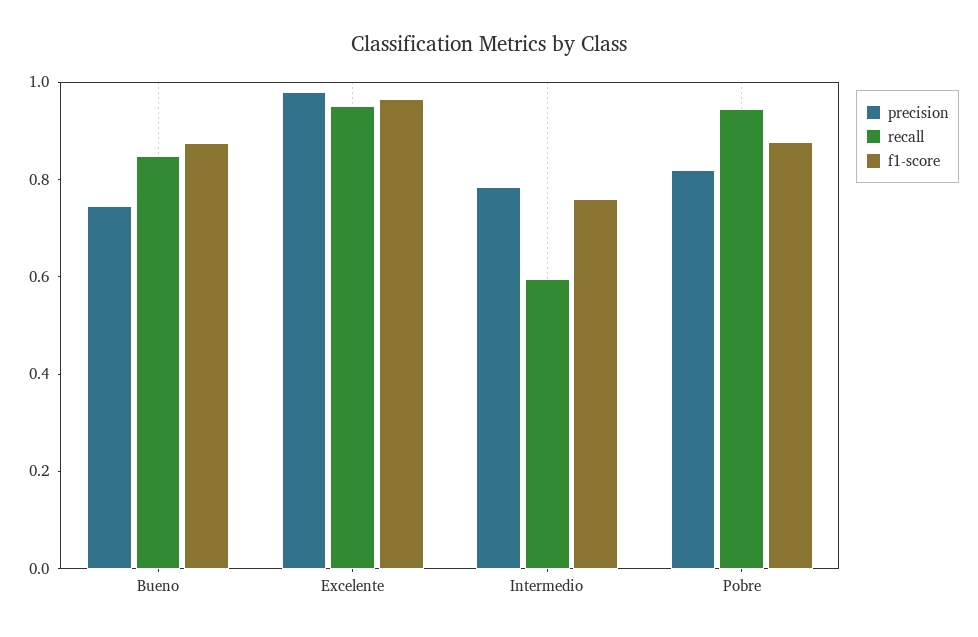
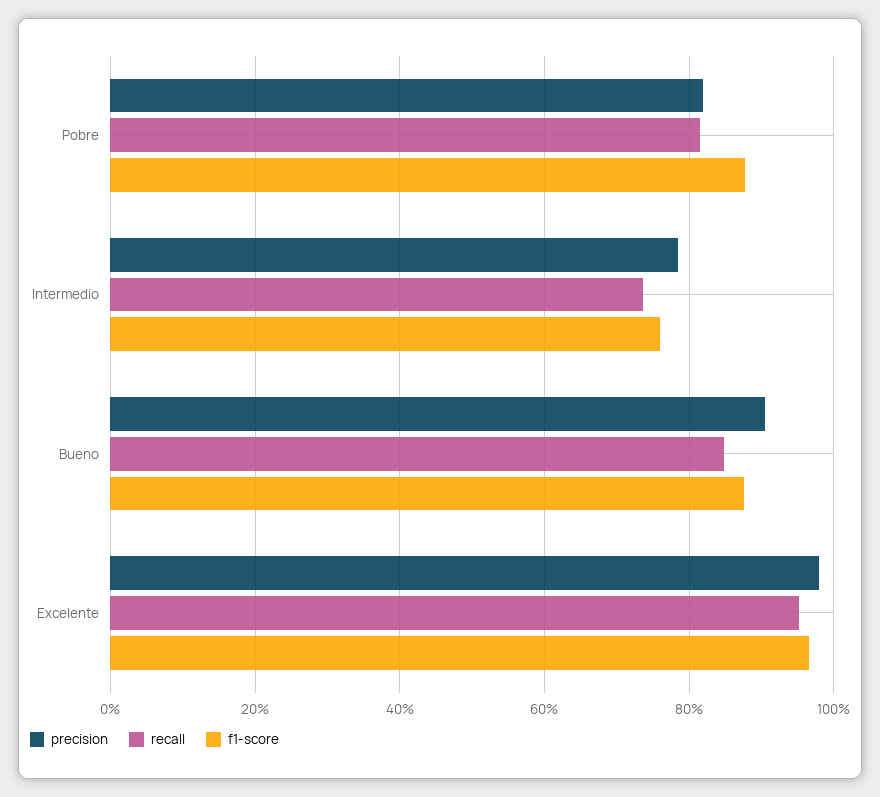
precision, Bueno: 0.75 -> 0.9
recall, Intermedio: 0.6 -> 0.74
recall, Pobre: 0.95 -> 0.82

